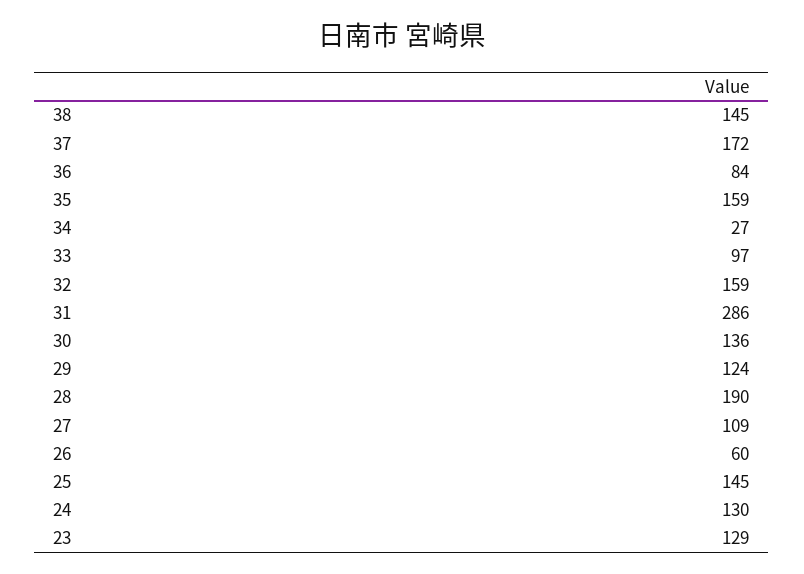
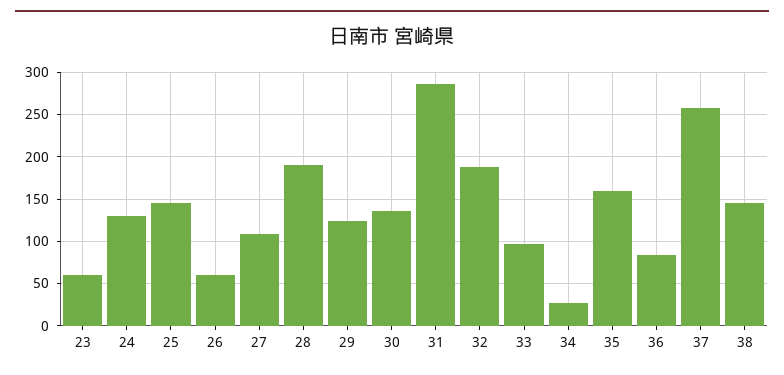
37: 172 -> 260
32: 159 -> 190
23: 129 -> 60

